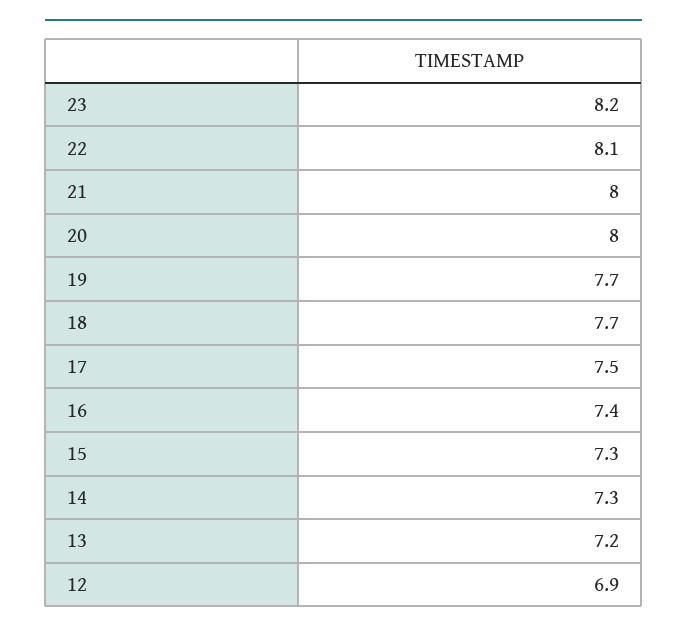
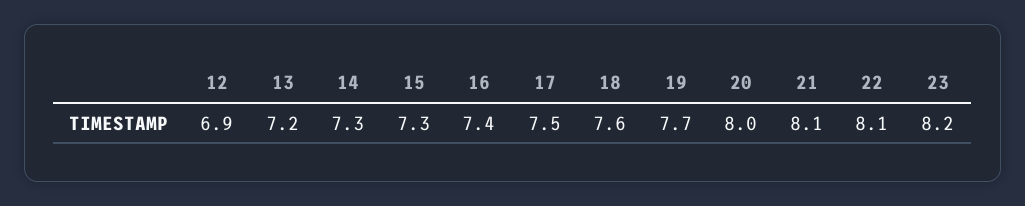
21: 8 -> 8.1
18: 7.7 -> 7.6

